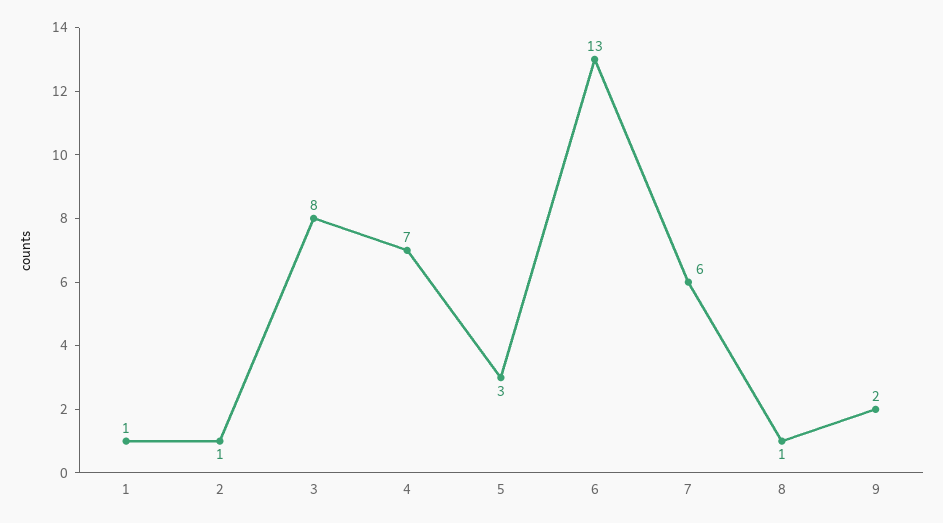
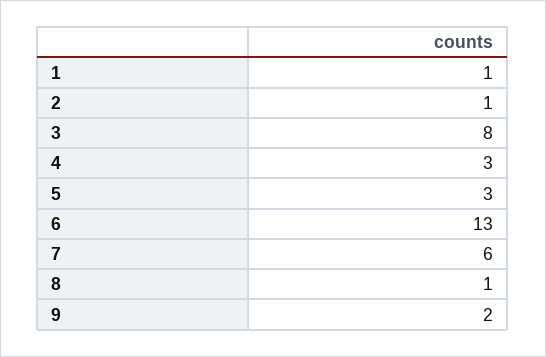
4: 7 -> 3

